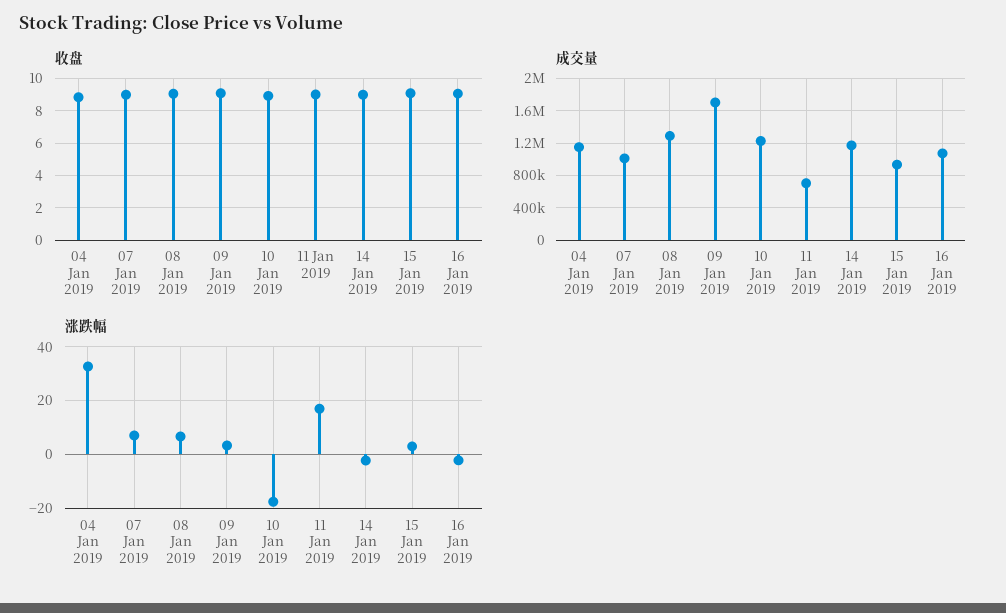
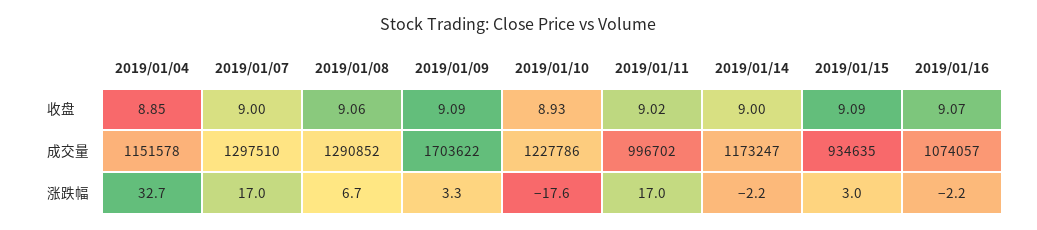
成交量, 07 Jan 2019: 1000000 -> 1297510
成交量, 11 Jan 2019: 700000 -> 996702
涨跌幅, 07 Jan 2019: 7.5 -> 17

